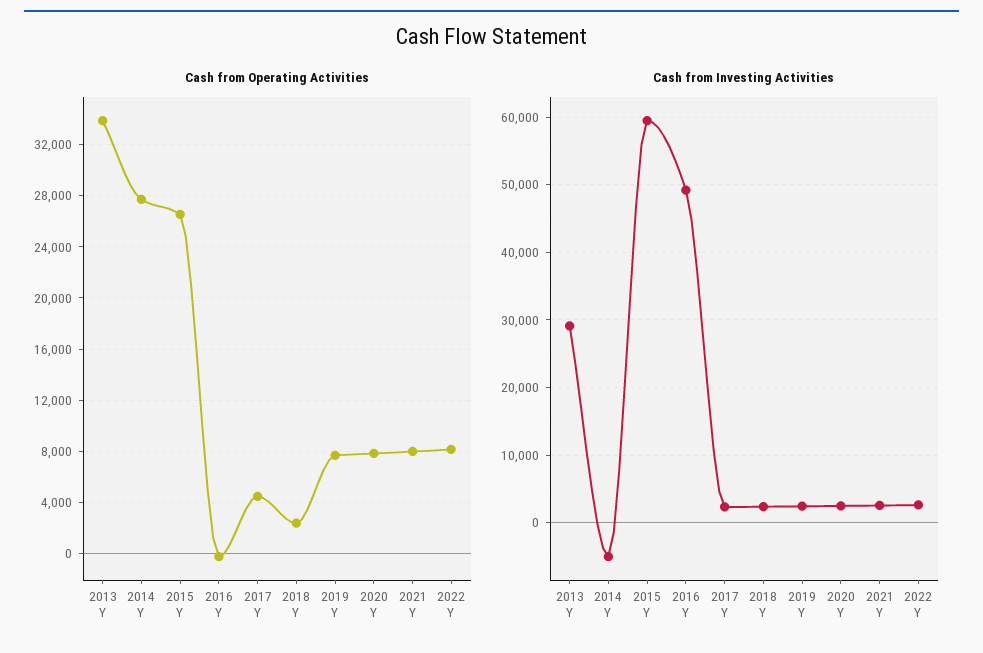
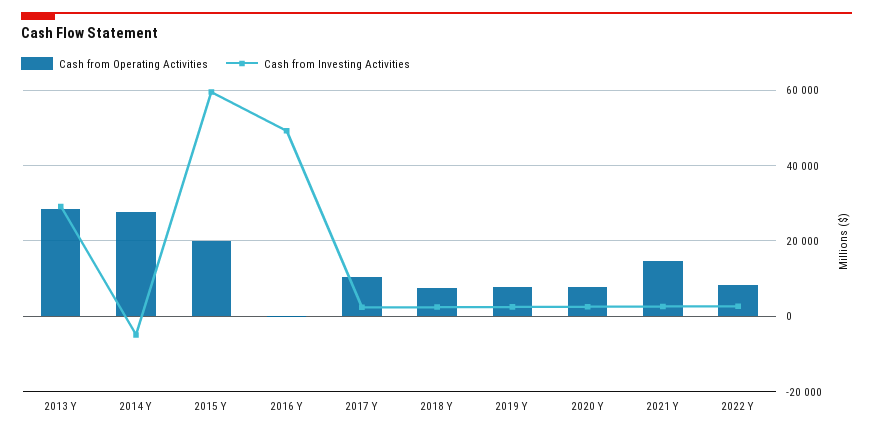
Cash from Operating Activities, 2013 Y: 34000 -> 28000
Cash from Operating Activities, 2015 Y: 26500 -> 20000
Cash from Operating Activities, 2017 Y: 4500 -> 10000
Cash from Operating Activities, 2018 Y: 2500 -> 8000
Cash from Operating Activities, 2021 Y: 8000 -> 14000

